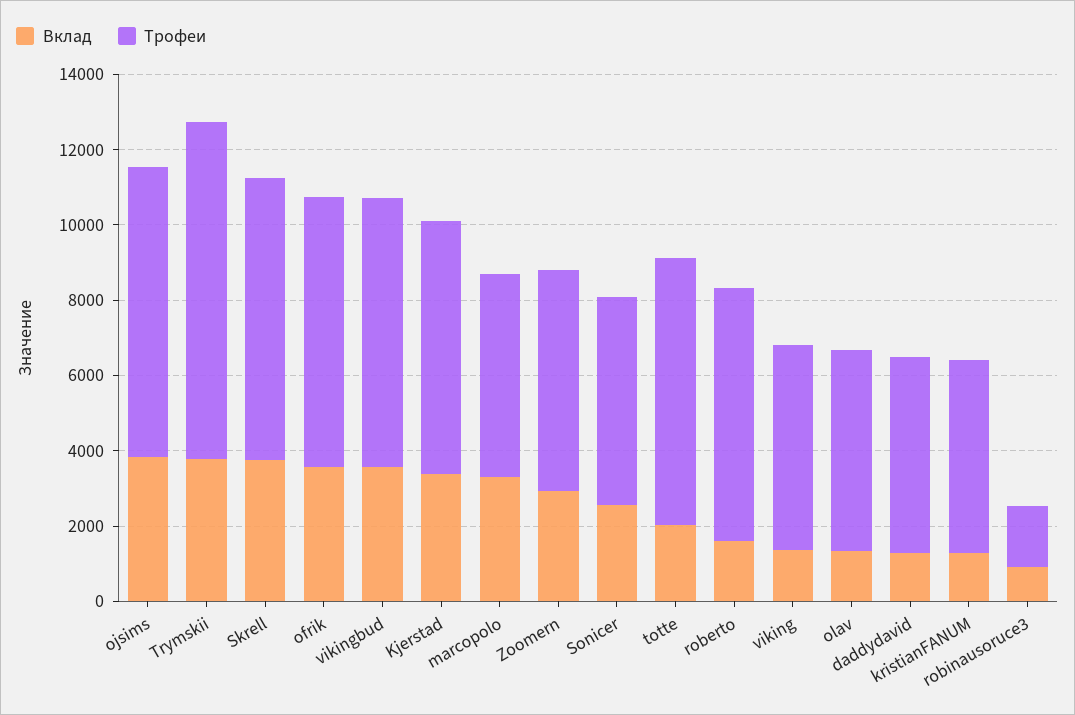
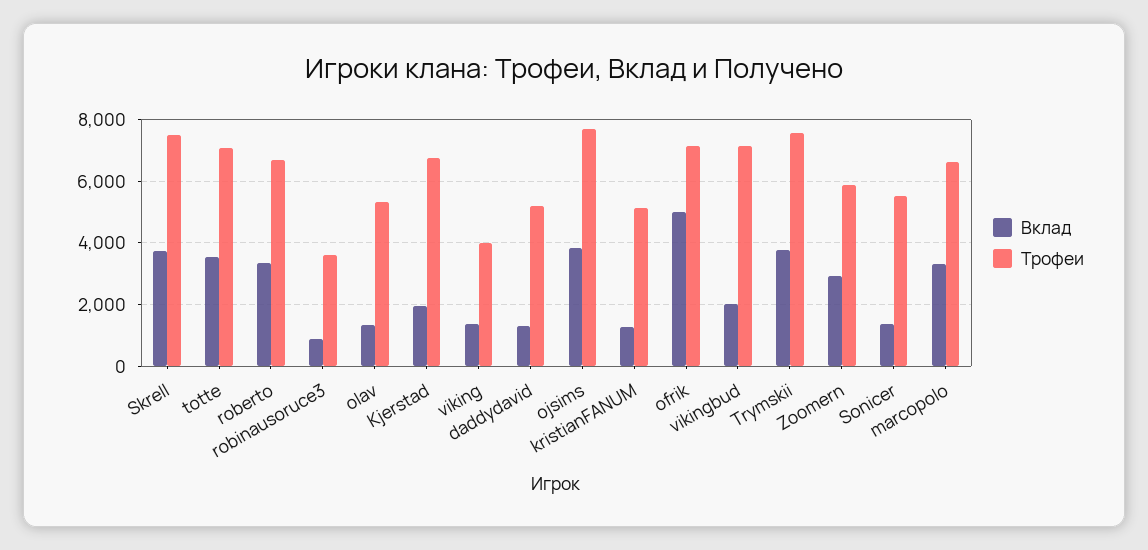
Трофеи, Trymskii: 9000 -> 7600
Вклад, ofrik: 3500 -> 5000
Вклад, vikingbud: 3500 -> 2000
Вклад, Kjerstad: 3500 -> 2000
Трофеи, marcopolo: 5500 -> 6600
Вклад, Sonicer: 2500 -> 1400
Вклад, totte: 2000 -> 3600
Вклад, roberto: 1500 -> 3400
Трофеи, viking: 5500 -> 4000
Трофеи, robinausoruce3: 1500 -> 3600

